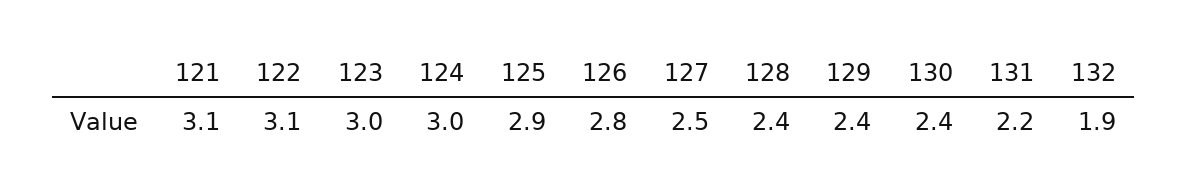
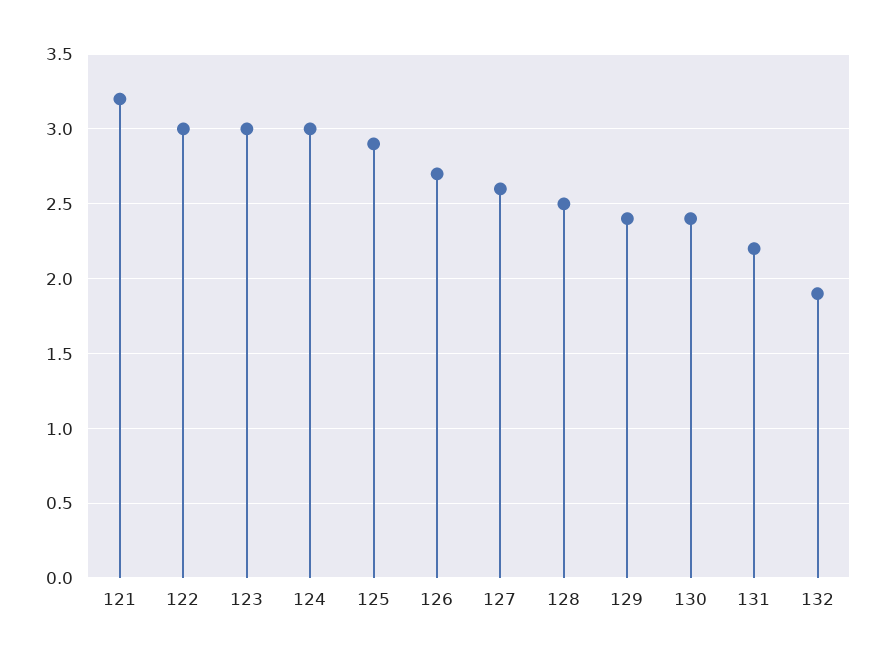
121: 3.1 -> 3.2
122: 3.1 -> 3
126: 2.8 -> 2.7
127: 2.5 -> 2.6
128: 2.4 -> 2.5

